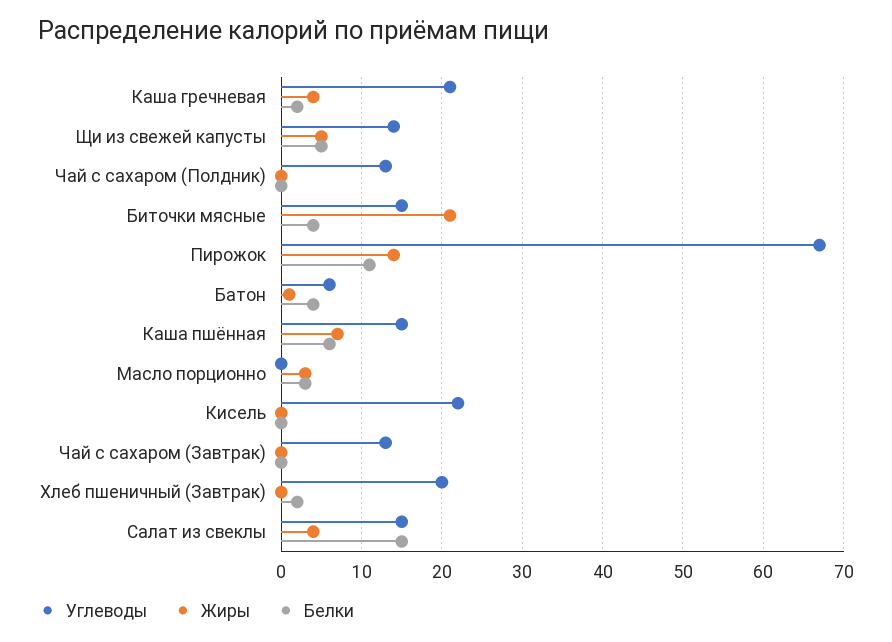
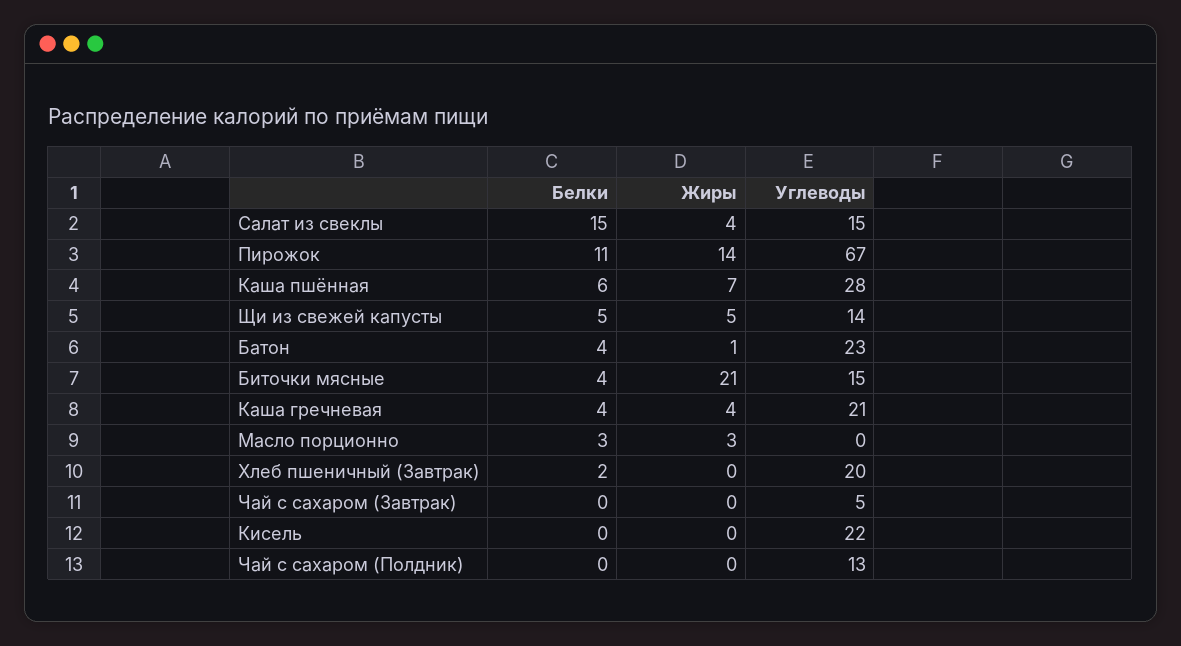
Белки, Каша гречневая: 2 -> 4
Углеводы, Батон: 6 -> 23
Углеводы, Каша пшённая: 15 -> 28
Углеводы, Чай с сахаром (Завтрак): 13 -> 5

